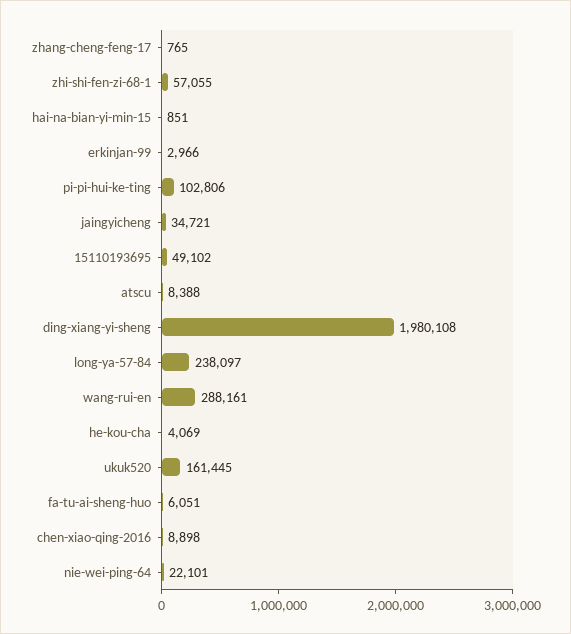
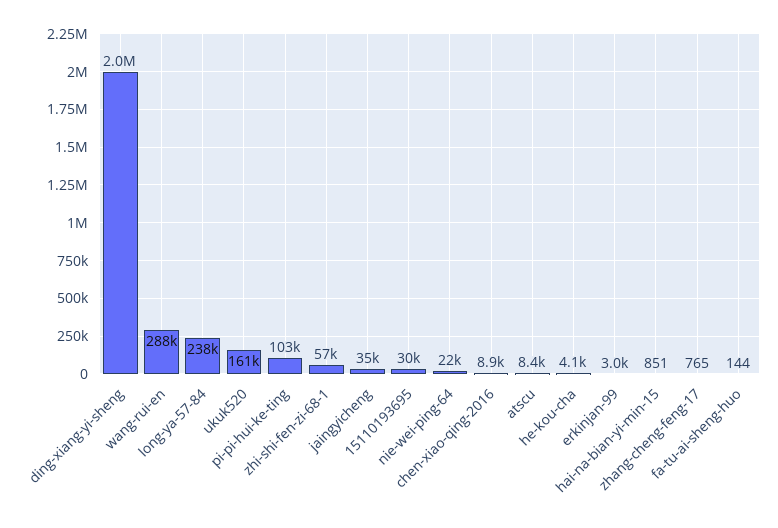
15110193695: 49102 -> 30000
fa-tu-ai-sheng-huo: 6051 -> 144

